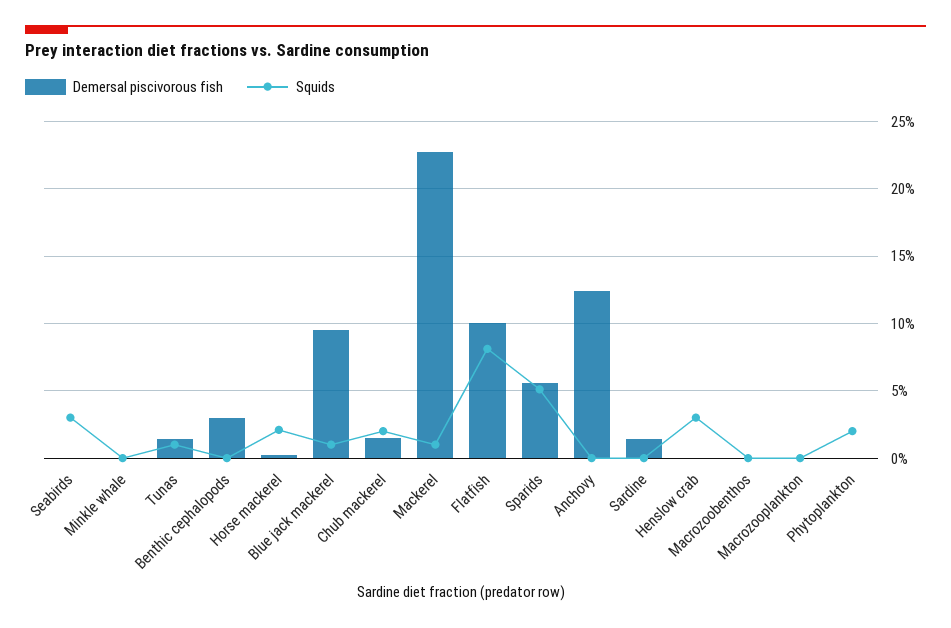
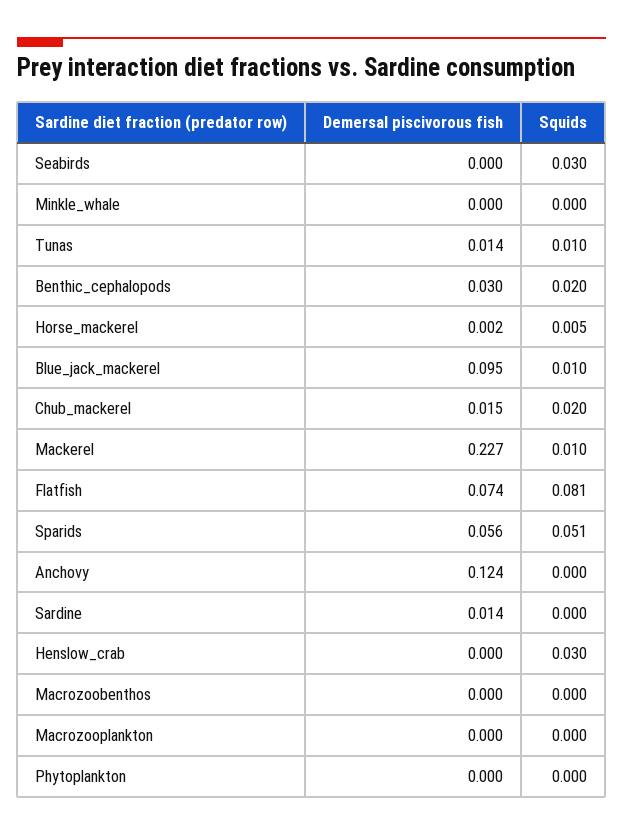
Squids, Benthic cephalopods: 0 -> 0.02
Squids, Horse mackerel: 0.02 -> 0.005
Demersal piscivorous fish, Flatfish: 0.1 -> 0.074
Squids, Phytoplankton: 0.02 -> 0

